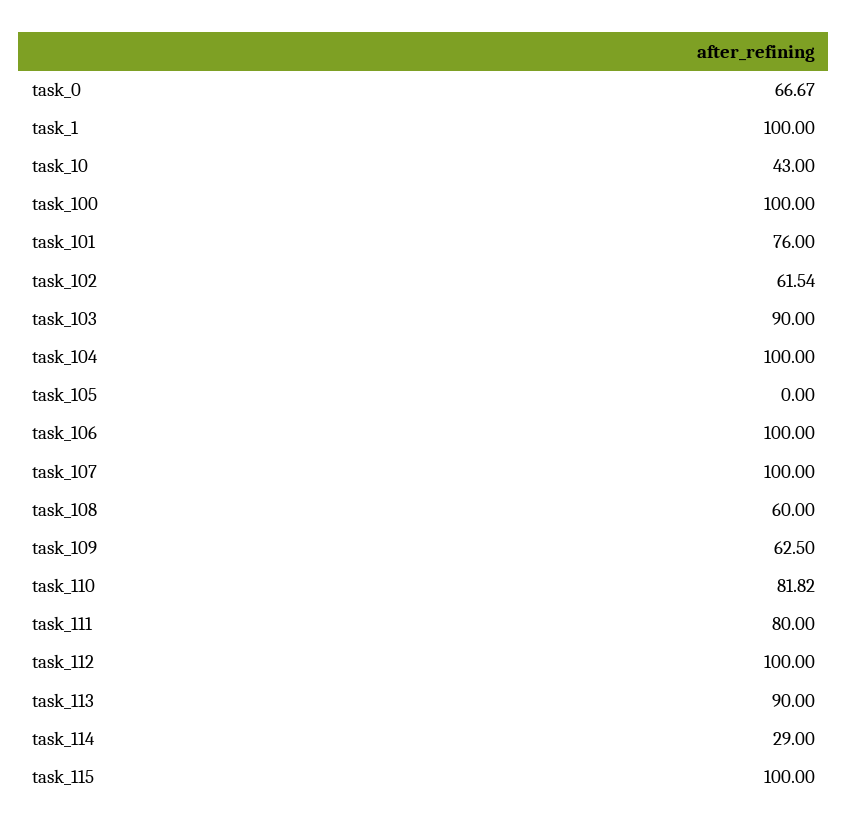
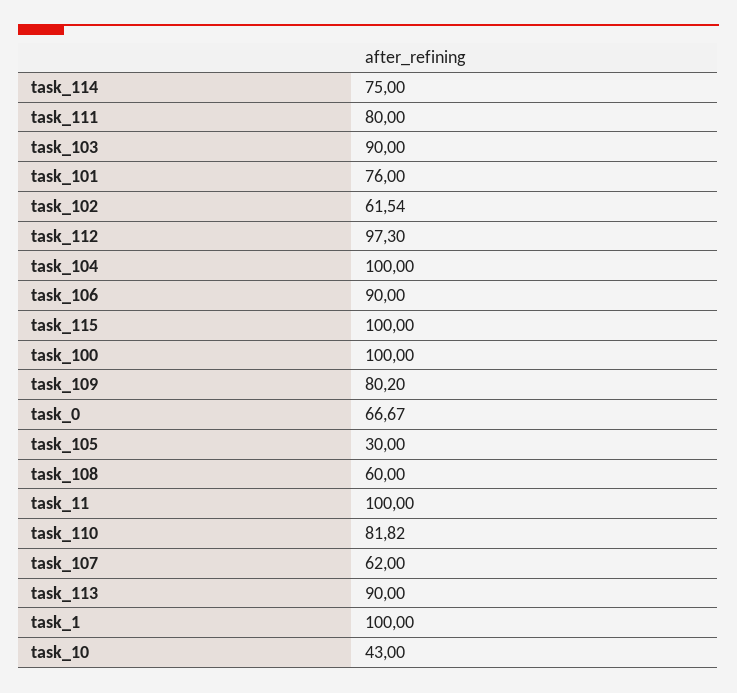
task_105: 0 -> 30
task_106: 100 -> 90
task_107: 100 -> 62
task_109: 62.5 -> 80.2
task_112: 100 -> 97.3
task_114: 29 -> 75
task_11: none -> 100

